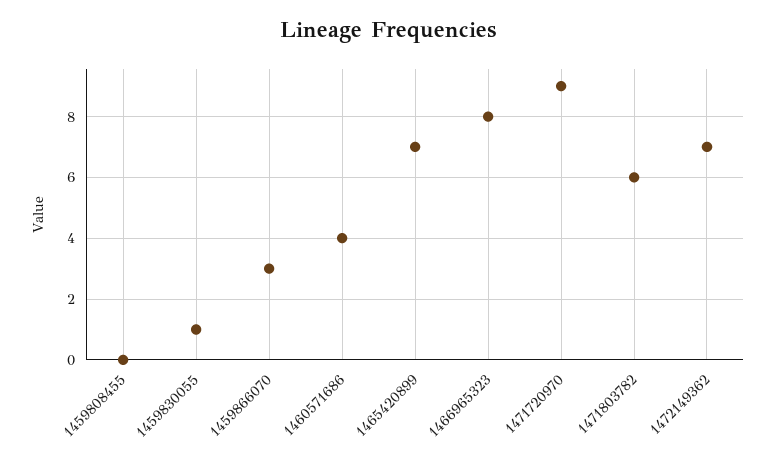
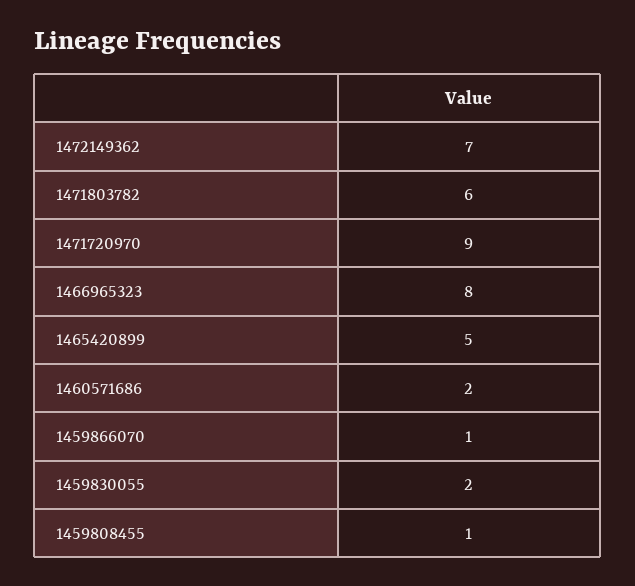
1459808455: 0 -> 1
1459830055: 1 -> 2
1459866070: 3 -> 1
1460571686: 4 -> 2
1465420899: 7 -> 5

